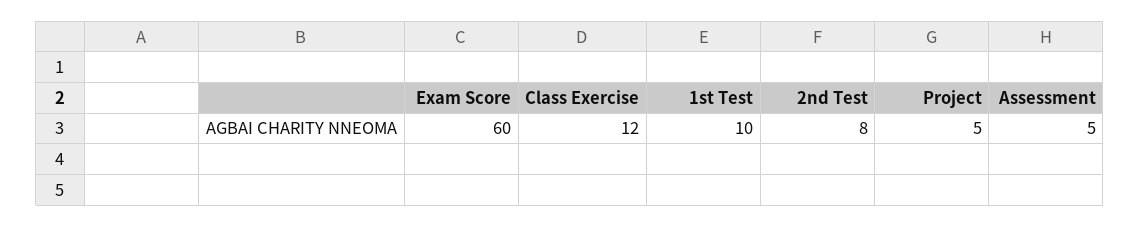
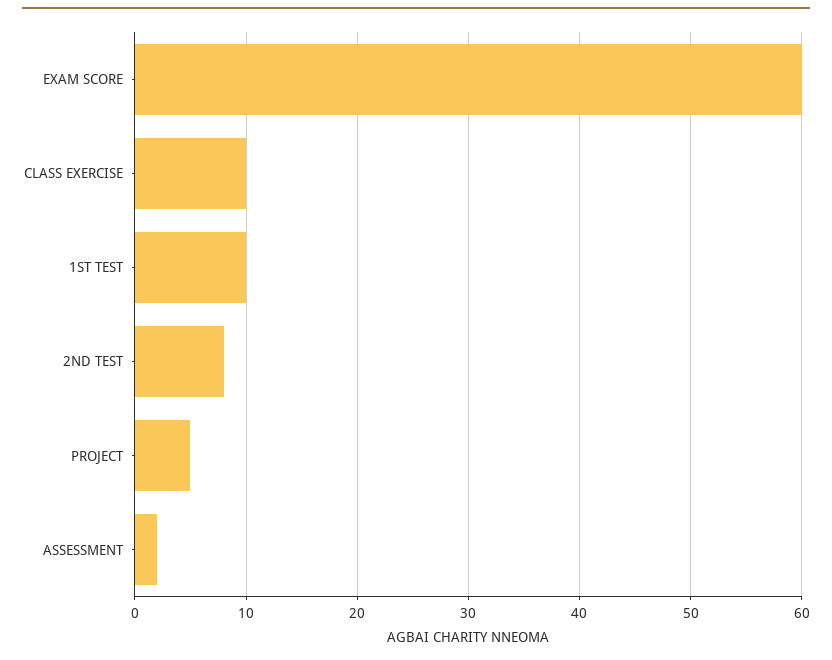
Class Exercise: 12 -> 10
Assessment: 5 -> 2

